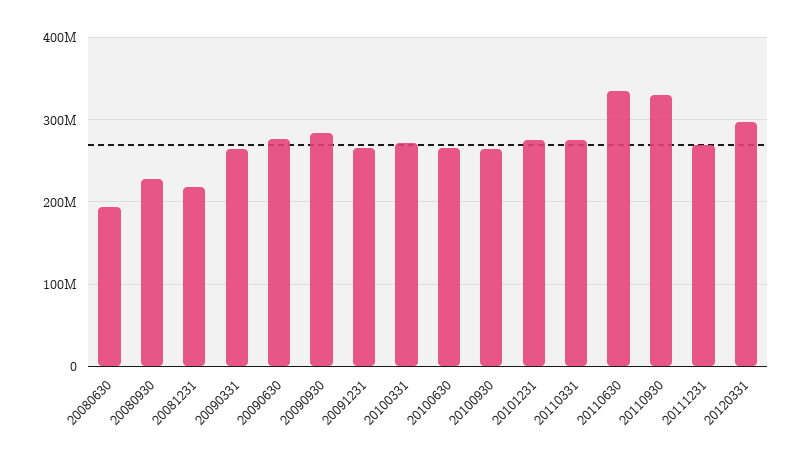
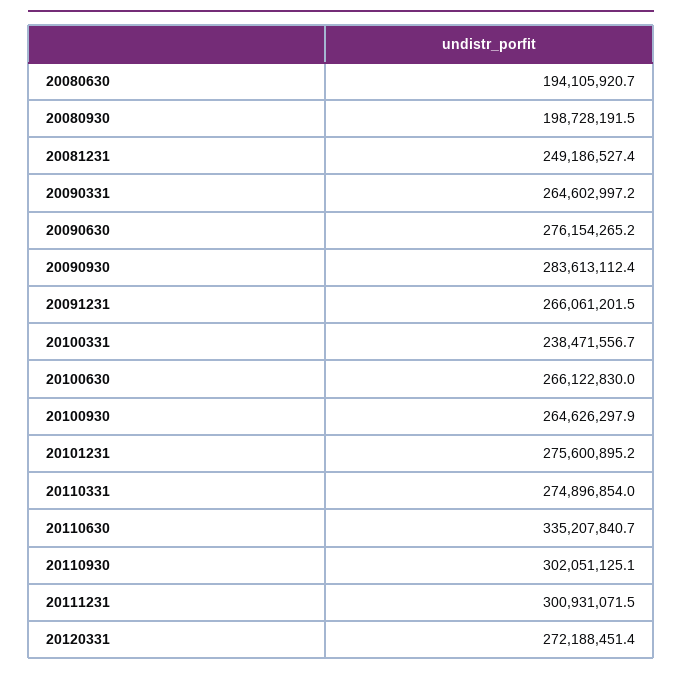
20080930: 230000000 -> 198728191.5
20081231: 220000000 -> 249186527.4
20100331: 270000000 -> 238471556.7
20110930: 330000000 -> 302051125.1
20111231: 270000000 -> 300931071.5
20120331: 300000000 -> 272188451.4

